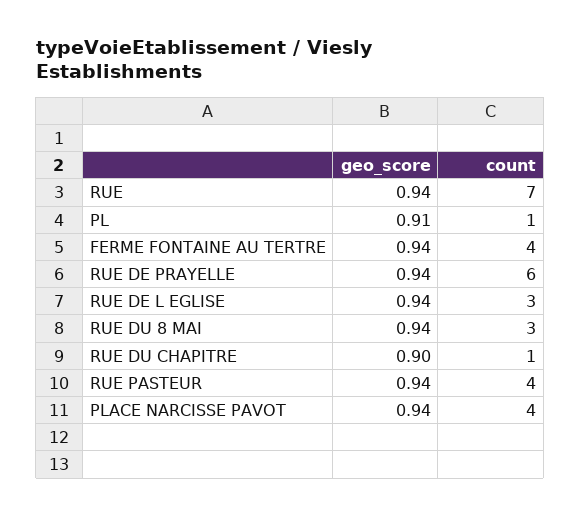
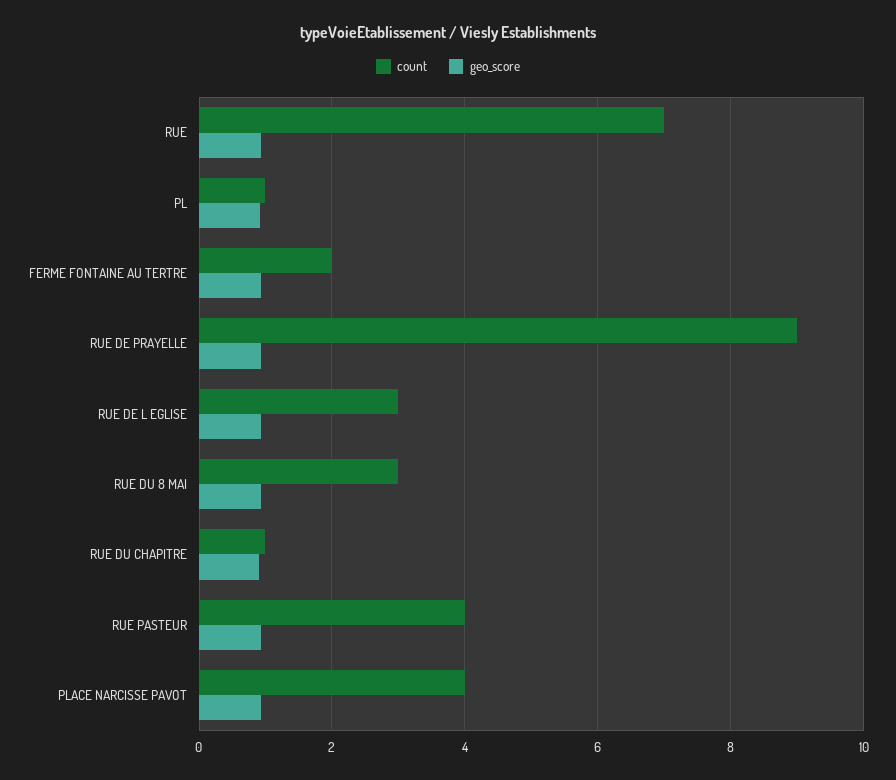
count, FERME FONTAINE AU TERTRE: 4 -> 2
count, RUE DE PRAYELLE: 6 -> 9

